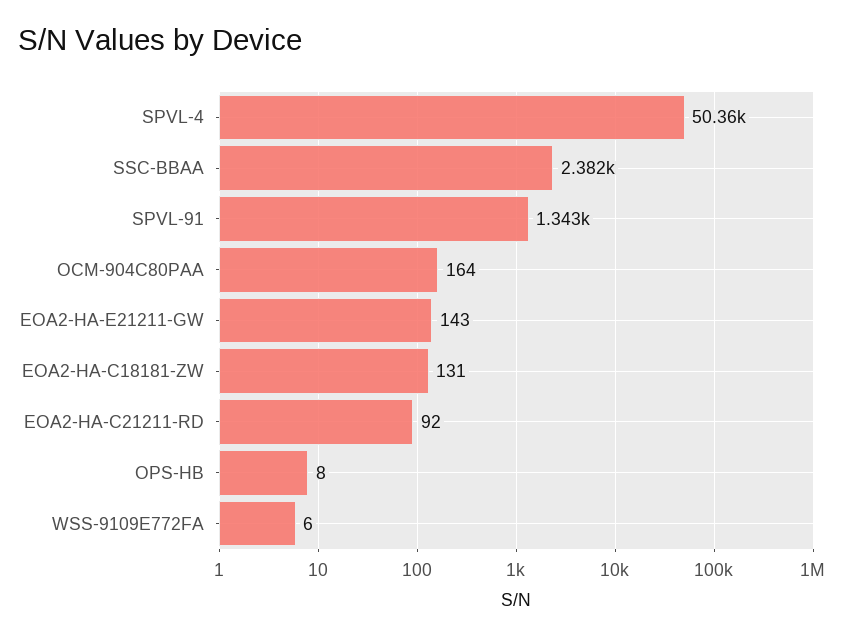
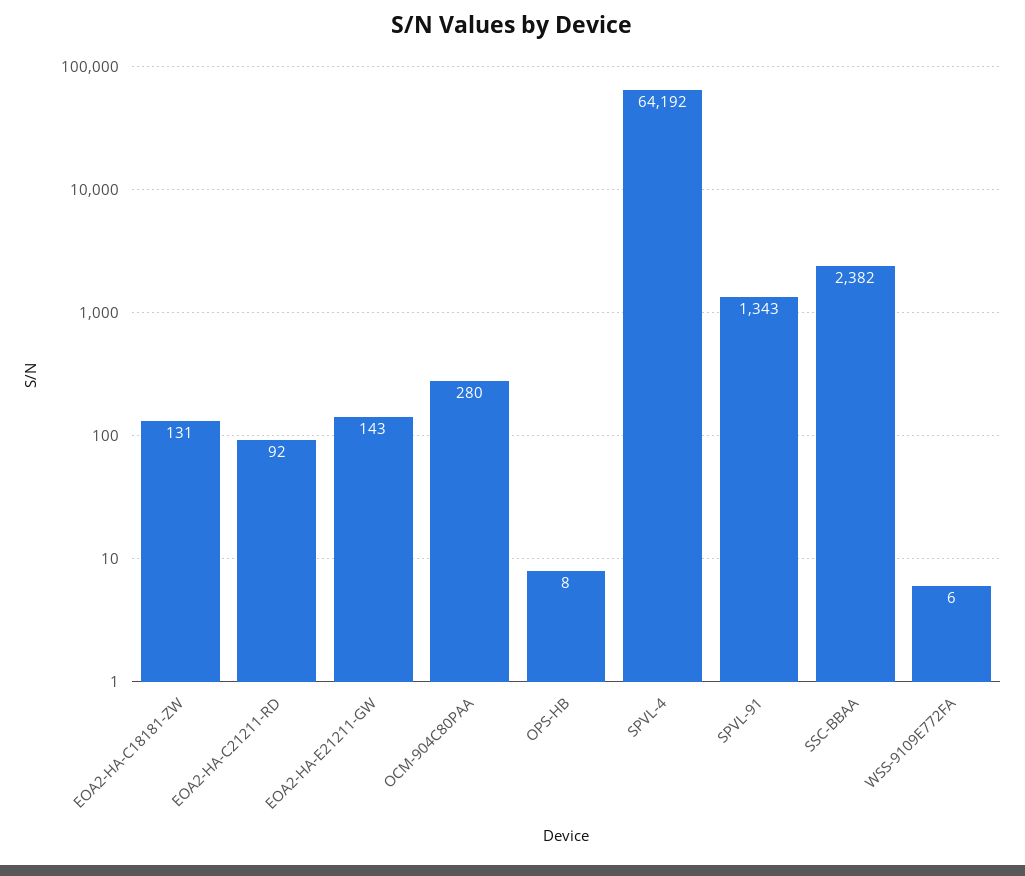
SPVL-4: 50360 -> 64192
OCM-904C80PAA: 164 -> 280

